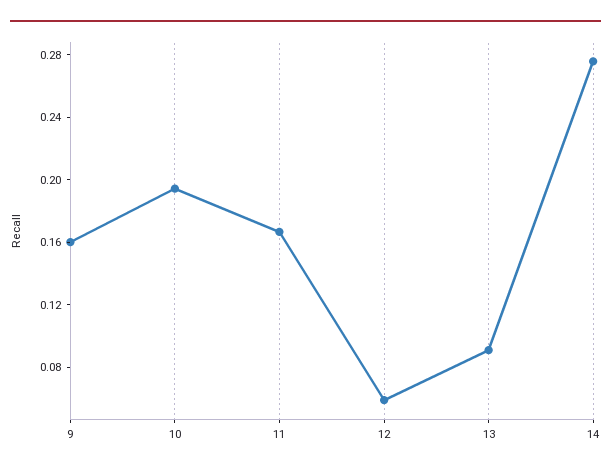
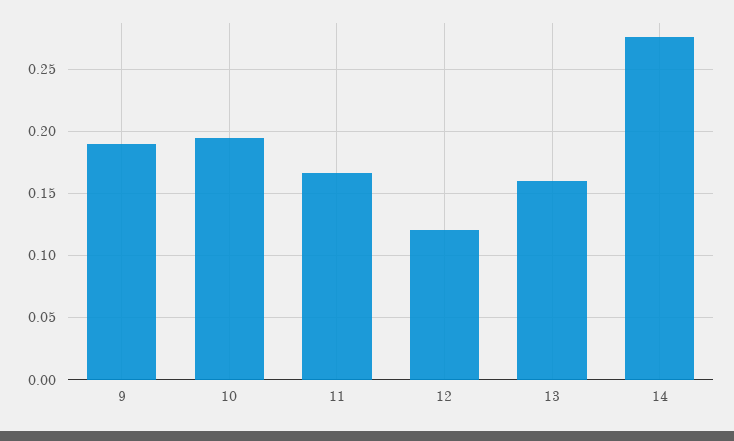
9: 0.16 -> 0.19
12: 0.06 -> 0.12
13: 0.09 -> 0.16

